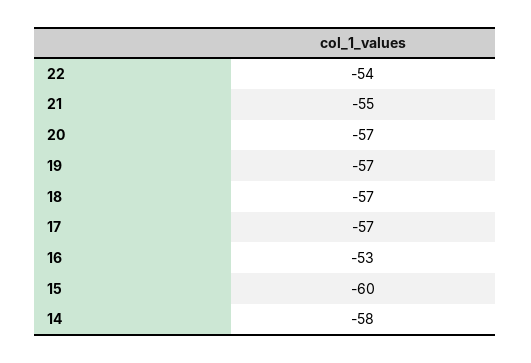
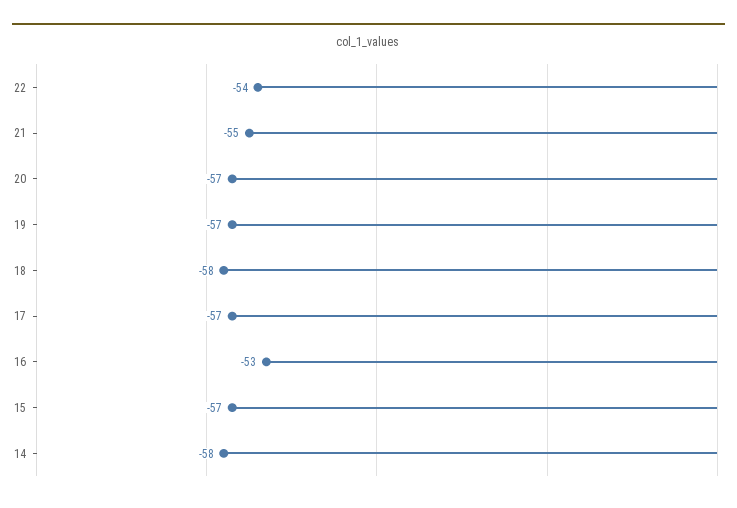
18: -57 -> -58
15: -60 -> -57

